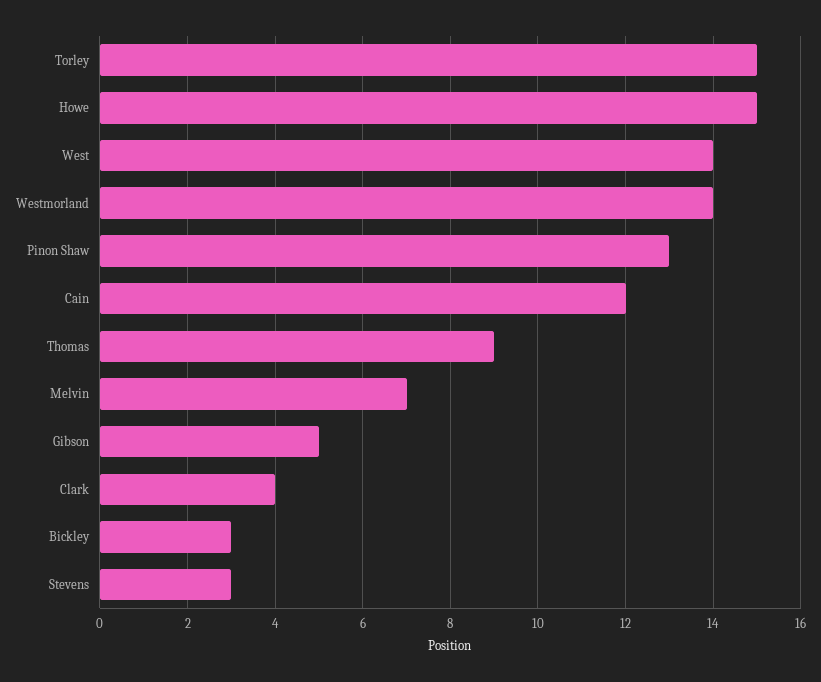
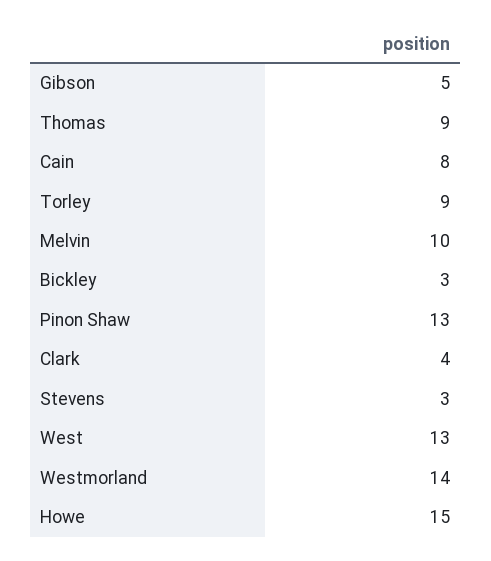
Torley: 15 -> 9
West: 14 -> 13
Cain: 12 -> 8
Melvin: 7 -> 10

